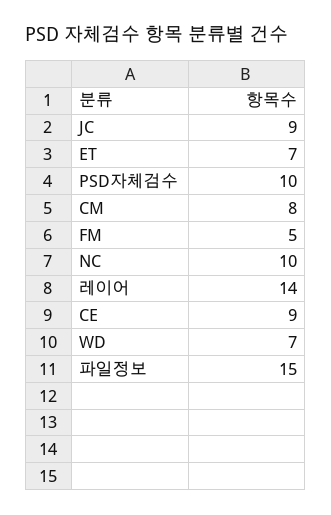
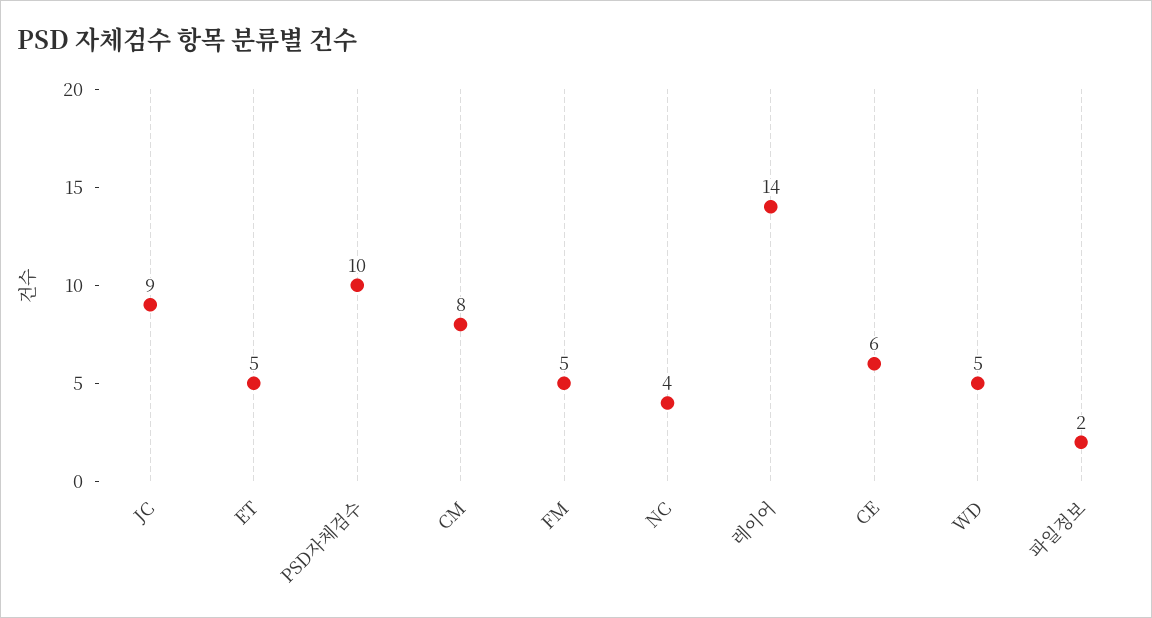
ET: 7 -> 5
NC: 10 -> 4
CE: 9 -> 6
WD: 7 -> 5
파일정보: 15 -> 2

